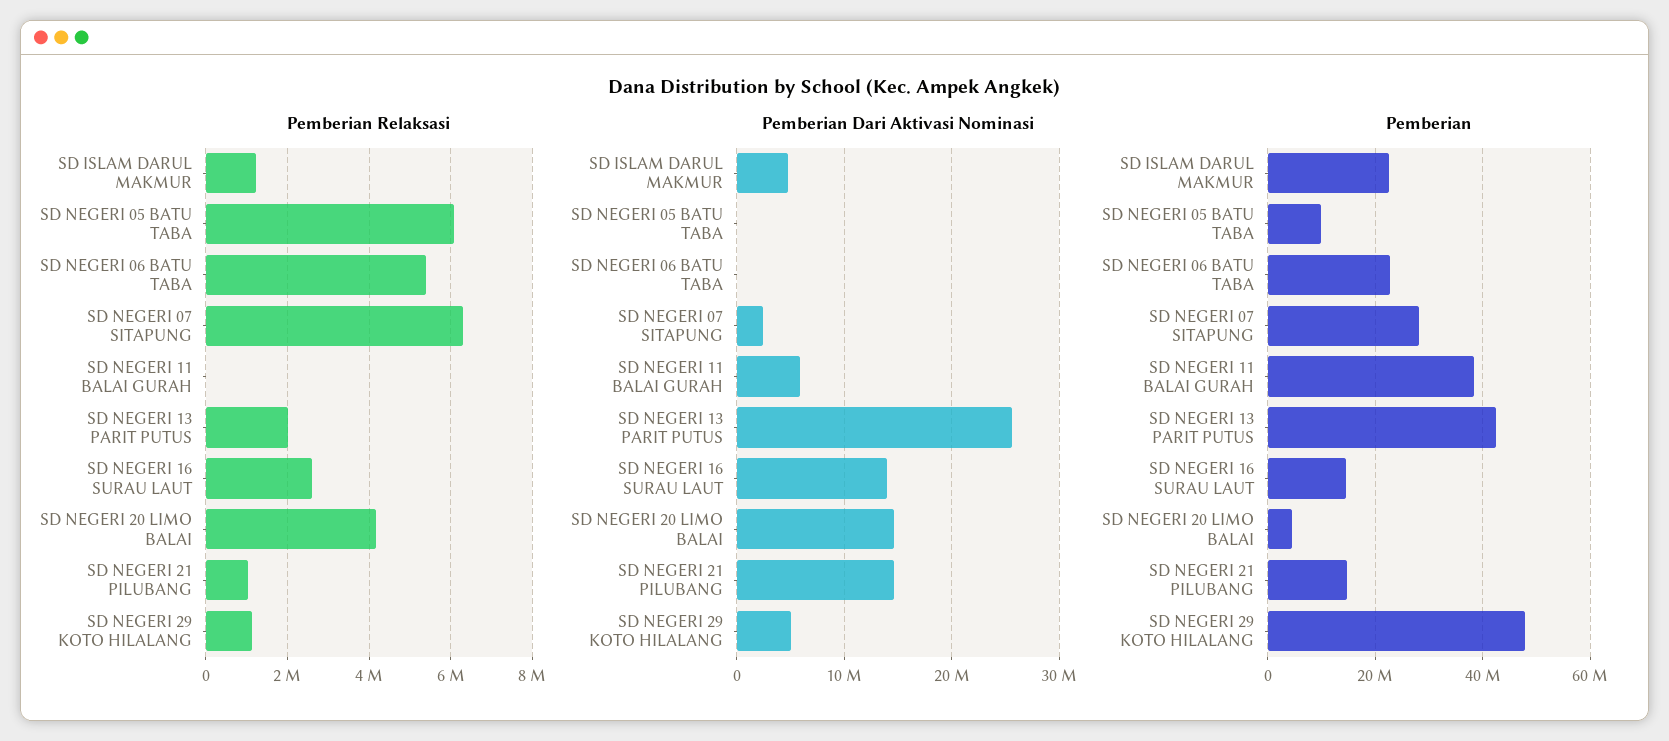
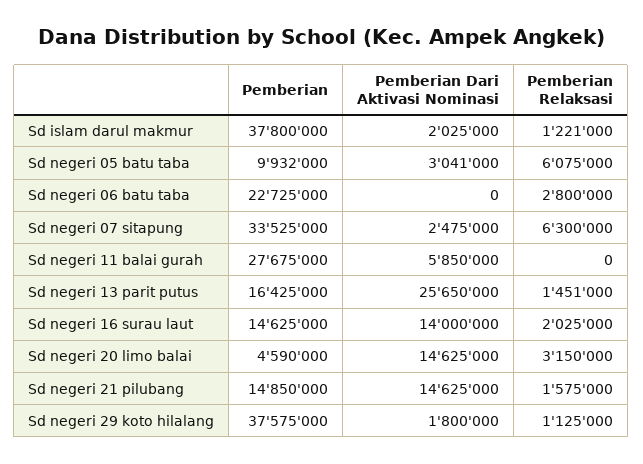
Pemberian Relaksasi, SD NEGERI 06 BATU TABA: 5400000 -> 2800000
Pemberian Relaksasi, SD NEGERI 13 PARIT PUTUS: 2000000 -> 1451000
Pemberian Relaksasi, SD NEGERI 16 SURAU LAUT: 2600000 -> 2025000
Pemberian Relaksasi, SD NEGERI 20 LIMO BALAI: 4200000 -> 3150000
Pemberian Relaksasi, SD NEGERI 21 PILUBANG: 1000000 -> 1575000
Pemberian Dari Aktivasi Nominasi, SD ISLAM DARUL MAKMUR: 5000000 -> 2025000
Pemberian Dari Aktivasi Nominasi, SD NEGERI 05 BATU TABA: 0 -> 3041000
Pemberian Dari Aktivasi Nominasi, SD NEGERI 29 KOTO HILALANG: 5000000 -> 1800000
Pemberian, SD ISLAM DARUL MAKMUR: 22000000 -> 37800000
Pemberian, SD NEGERI 07 SITAPUNG: 28000000 -> 33525000
Pemberian, SD NEGERI 11 BALAI GURAH: 38000000 -> 27675000
Pemberian, SD NEGERI 13 PARIT PUTUS: 42000000 -> 16425000
Pemberian, SD NEGERI 29 KOTO HILALANG: 48000000 -> 37575000

